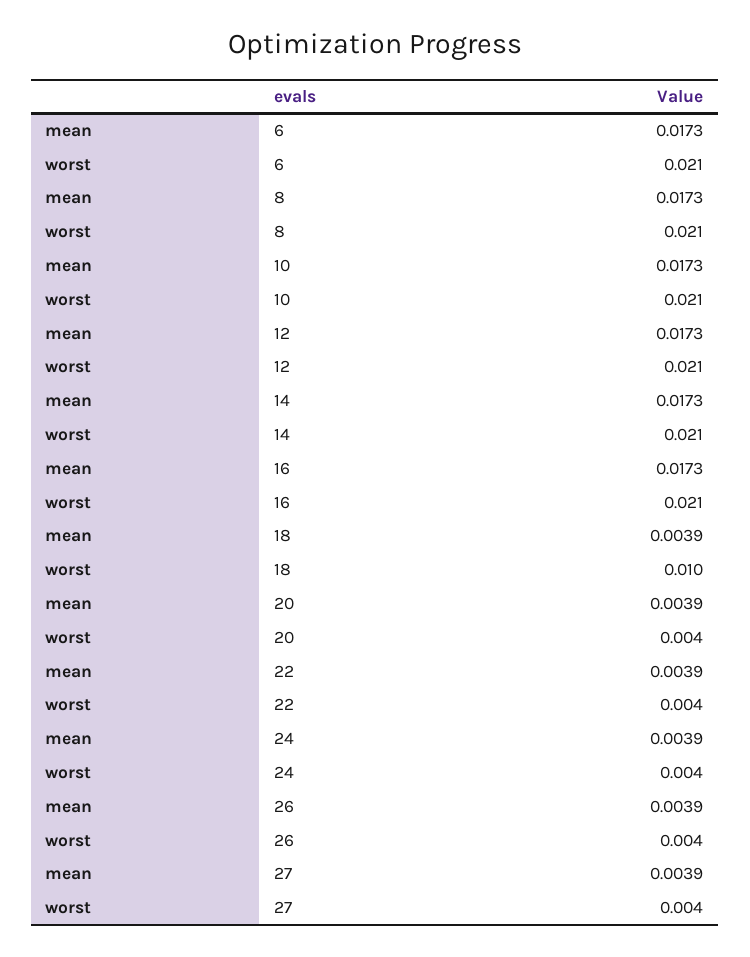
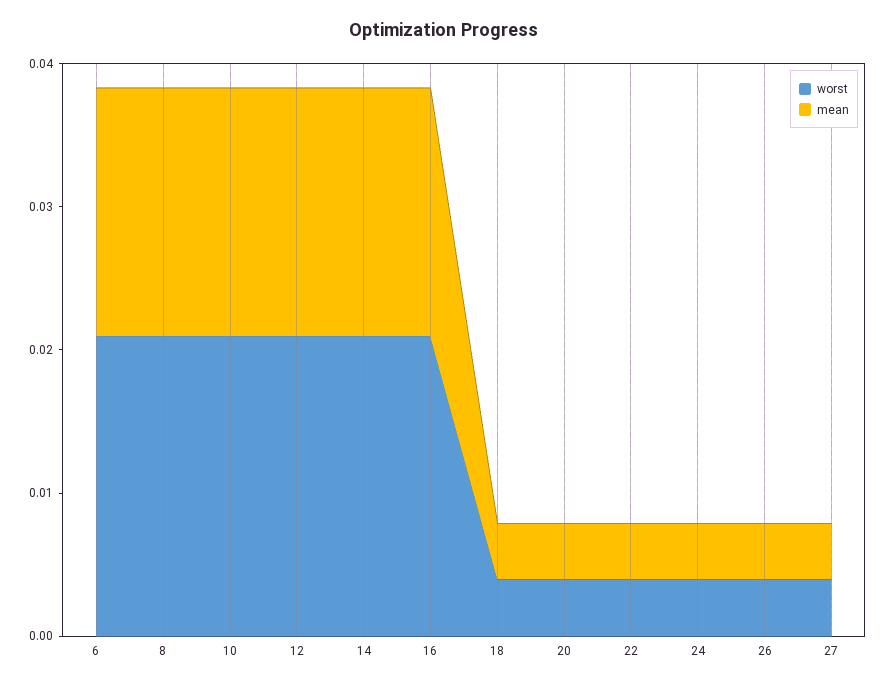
worst, 18: 0.01 -> 0.004

